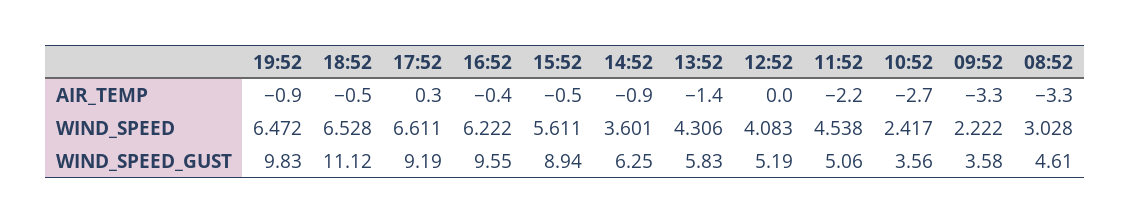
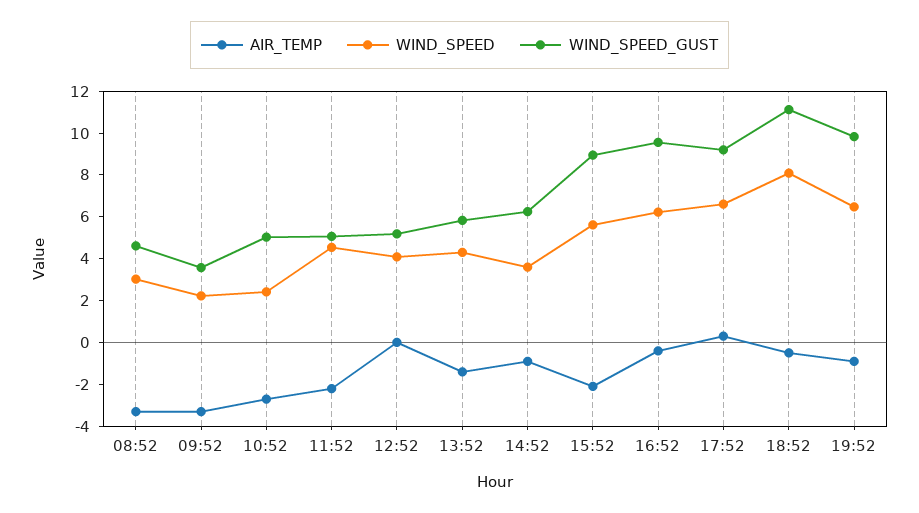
AIR_TEMP, 15:52: -0.5 -> -2
WIND_SPEED, 18:52: 6.528 -> 8
WIND_SPEED_GUST, 10:52: 3.56 -> 5

